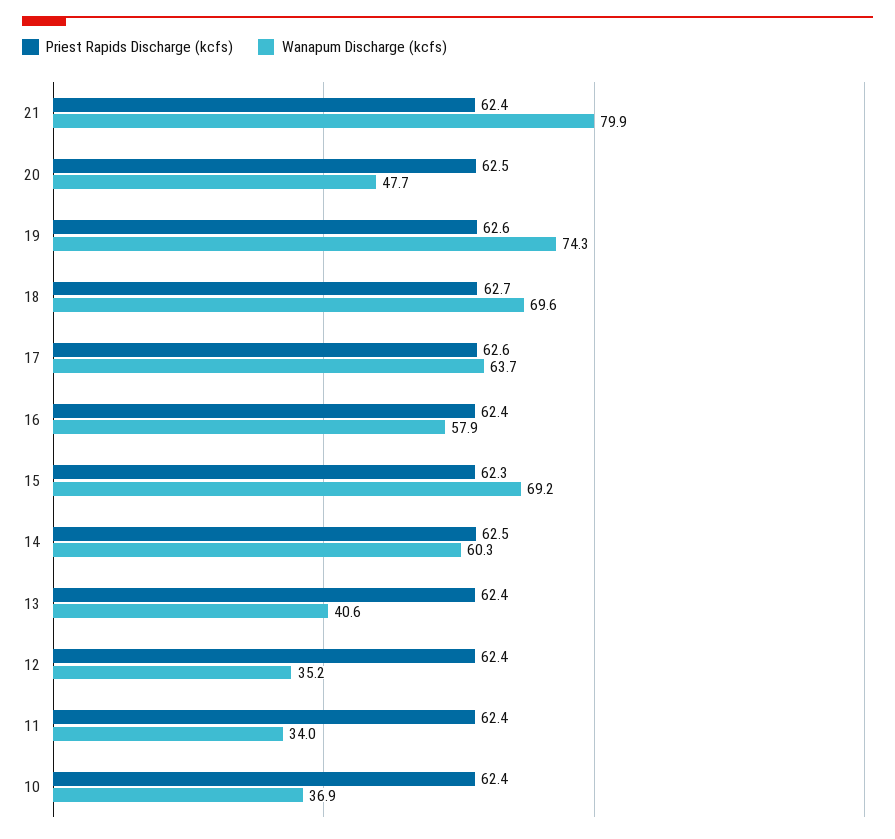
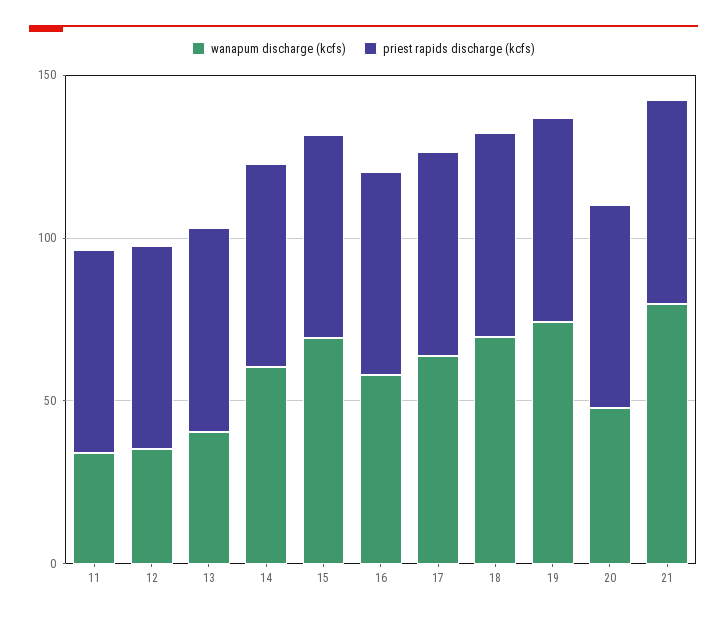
Priest Rapids Discharge (kcfs), 10: 62.4 -> none
Wanapum Discharge (kcfs), 10: 36.9 -> none

